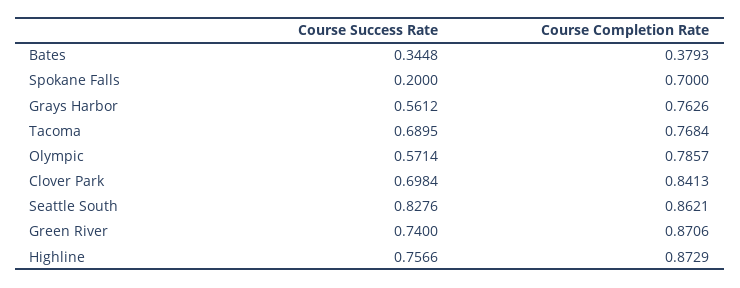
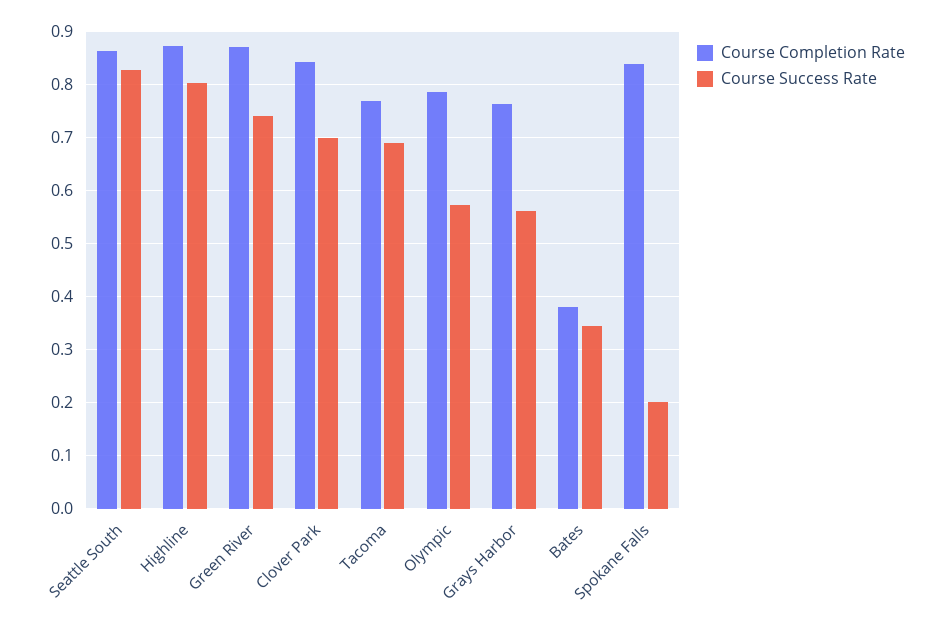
Course Completion Rate, Spokane Falls: 0.7 -> 0.84
Course Success Rate, Highline: 0.7566 -> 0.8

